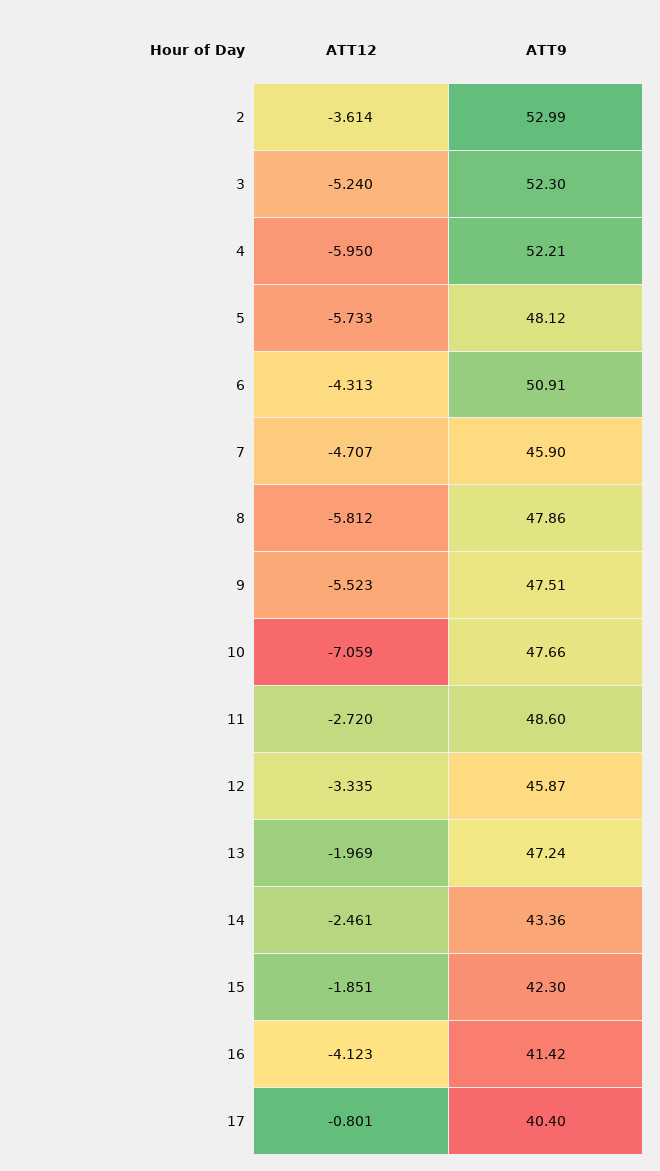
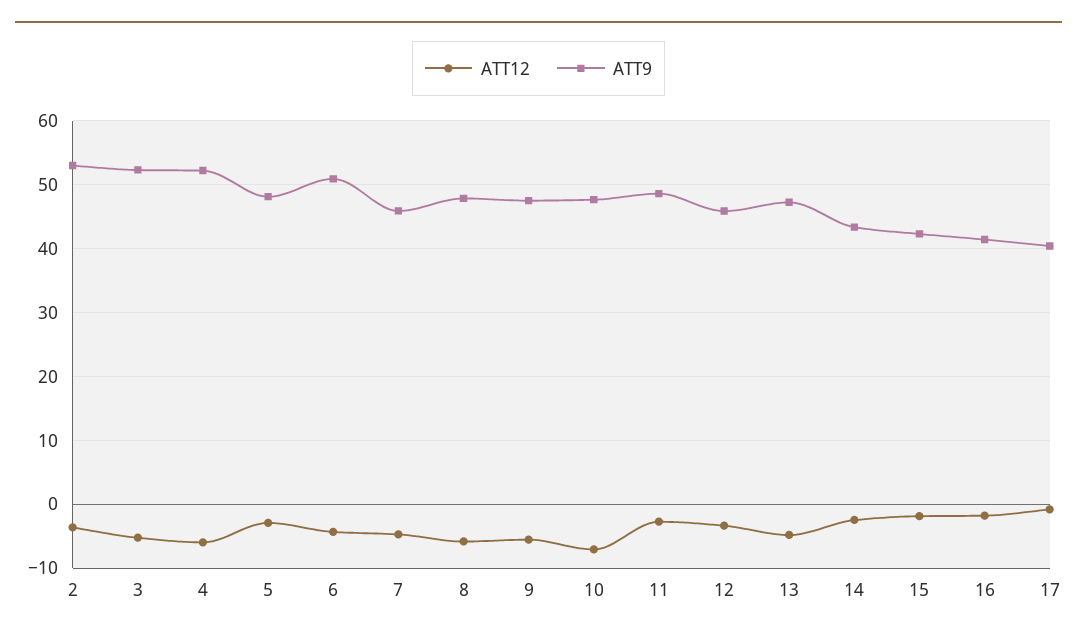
ATT12, 5: -5.733 -> -3
ATT12, 13: -1.969 -> -5
ATT12, 16: -4.123 -> -2

